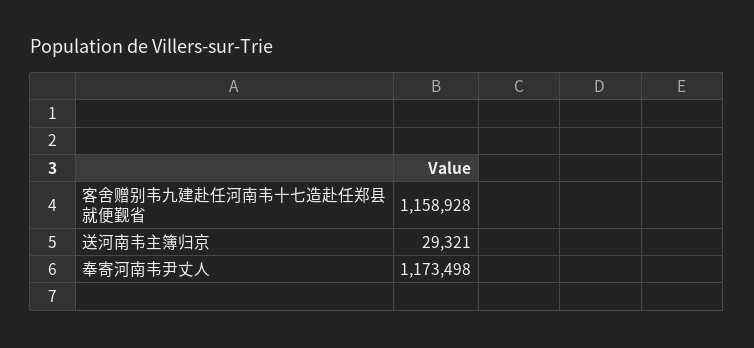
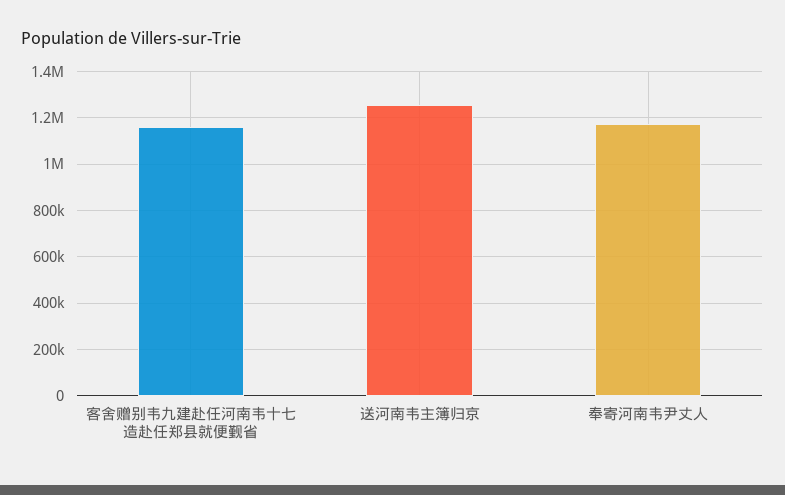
送河南韦主簿归京: 29321 -> 1250000

